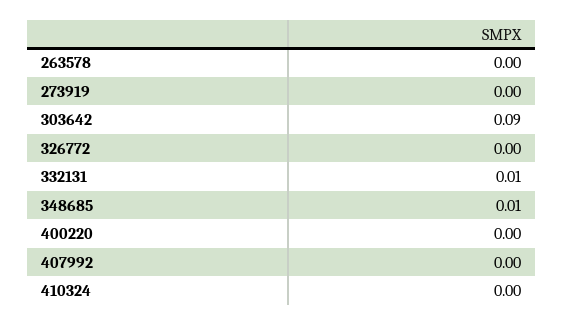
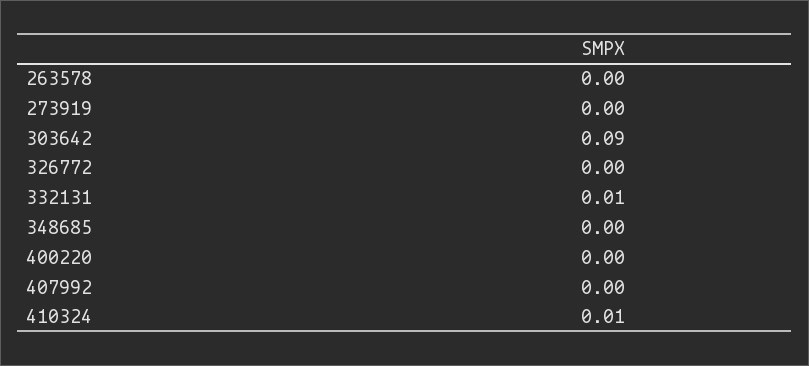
348685: 0.01 -> 0
410324: 0 -> 0.01

